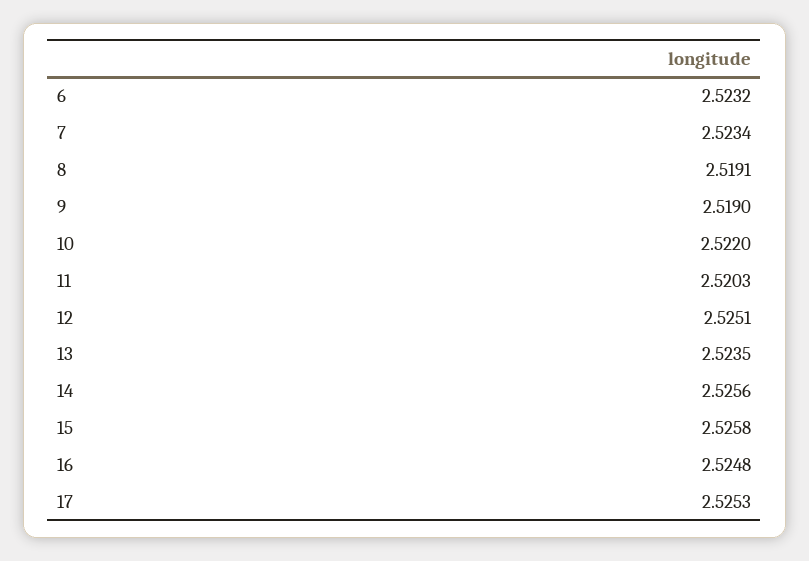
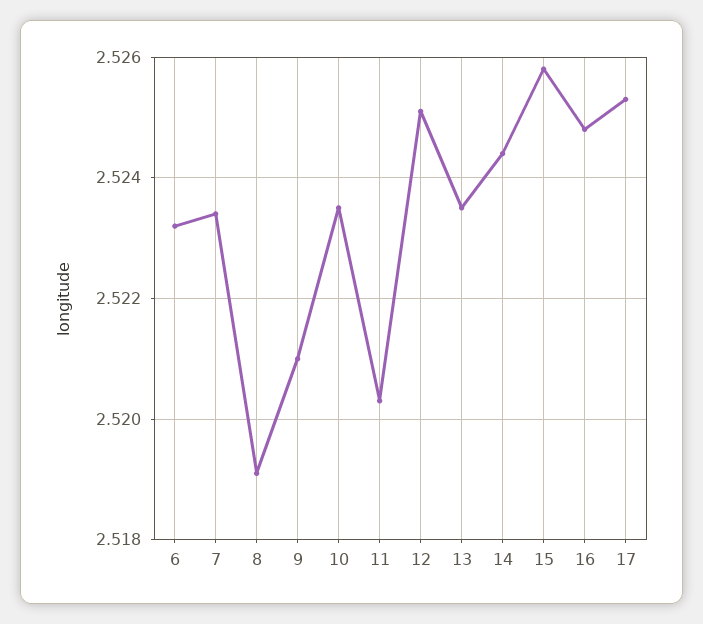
9: 2.519 -> 2.521
10: 2.522 -> 2.5235
14: 2.5256 -> 2.5245

